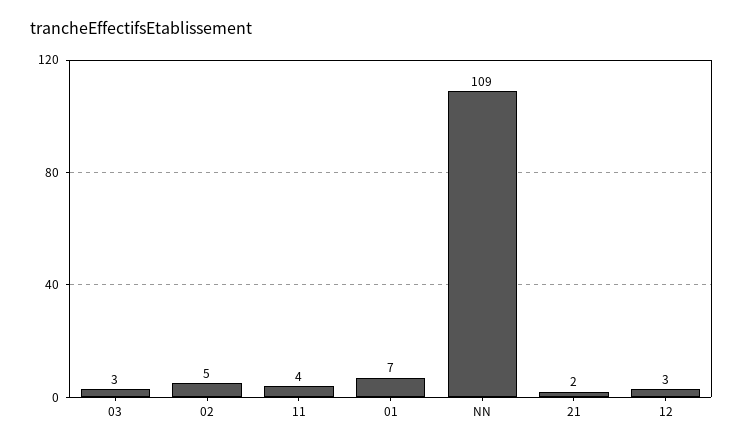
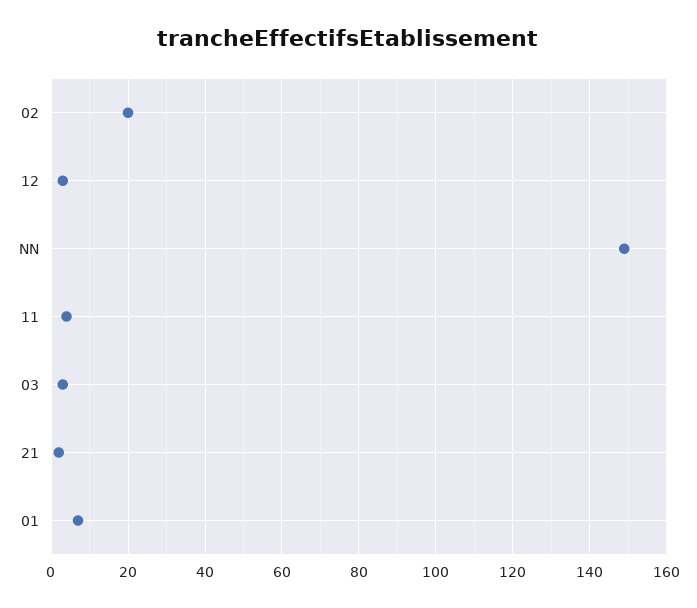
02: 5 -> 20
NN: 109 -> 150

